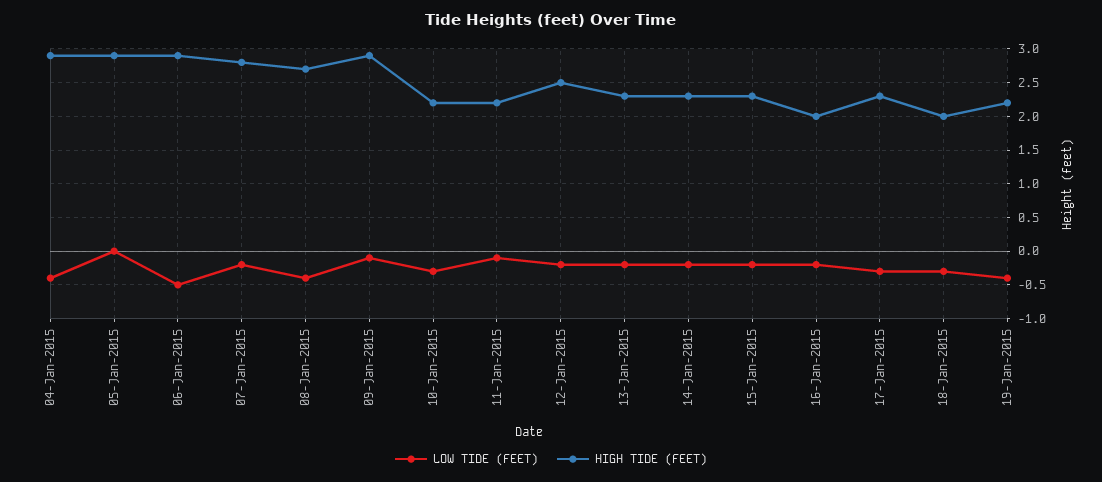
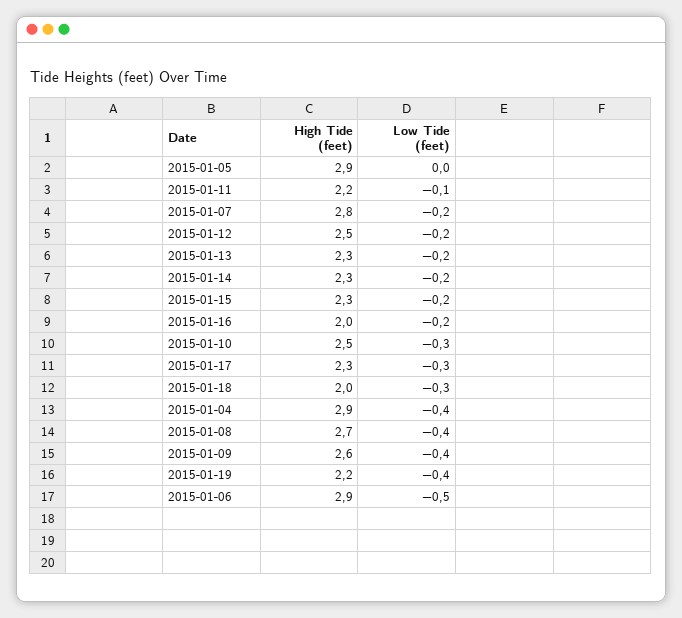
LOW TIDE (FEET), 09-Jan-2015: -0.1 -> -0.4
HIGH TIDE (FEET), 09-Jan-2015: 2.9 -> 2.6
HIGH TIDE (FEET), 10-Jan-2015: 2.2 -> 2.5

